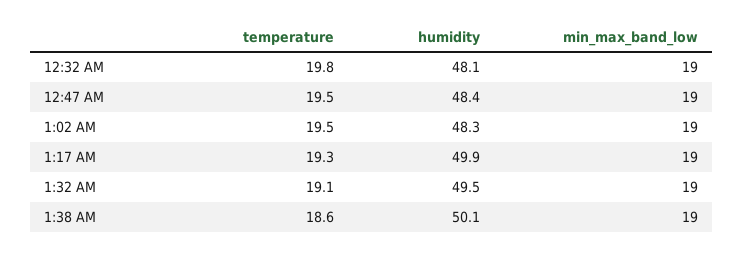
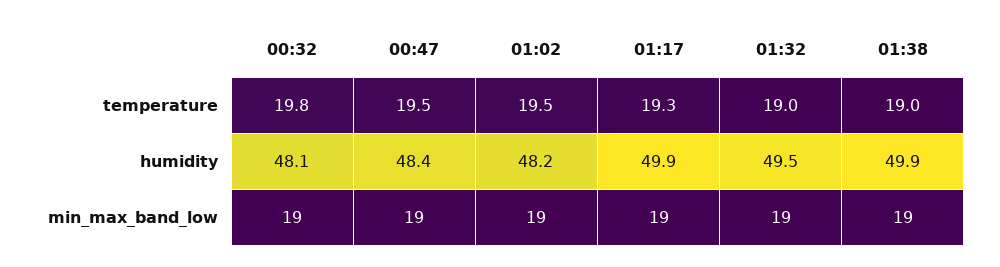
humidity, 1:02 AM: 48.3 -> 48.2
temperature, 1:32 AM: 19.1 -> 19
temperature, 1:38 AM: 18.6 -> 19
humidity, 1:38 AM: 50.1 -> 49.9

